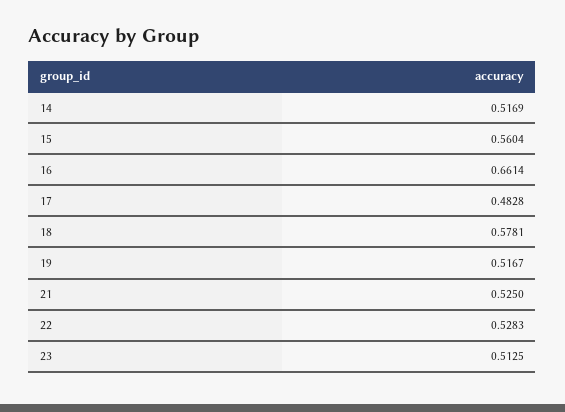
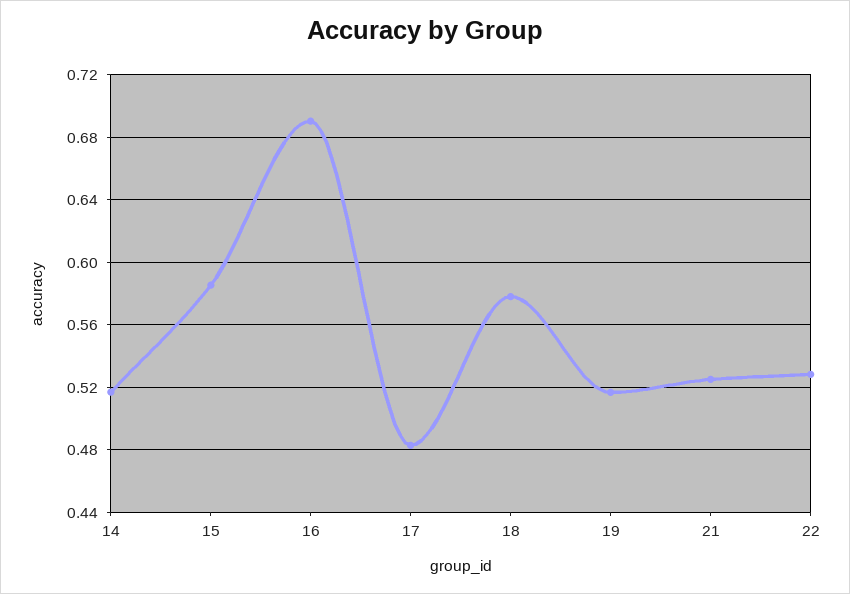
15: 0.5604 -> 0.585
16: 0.6614 -> 0.69
23: 0.5125 -> none

